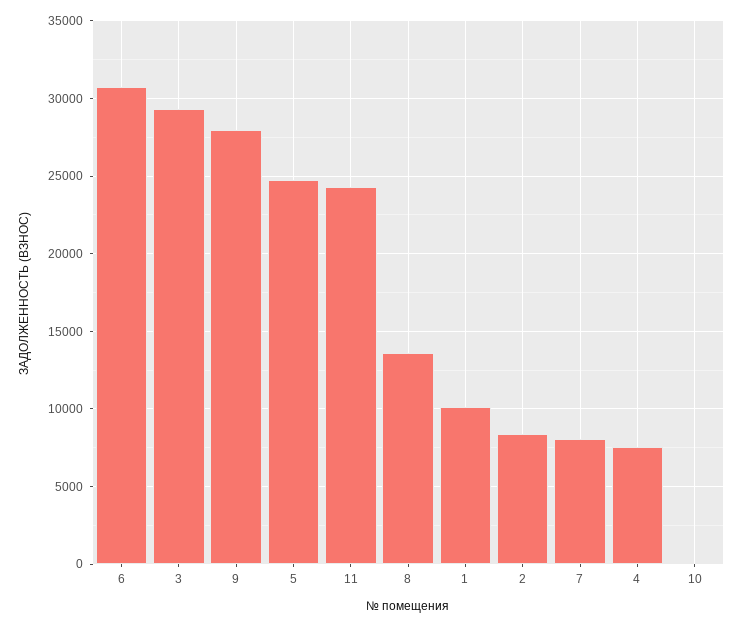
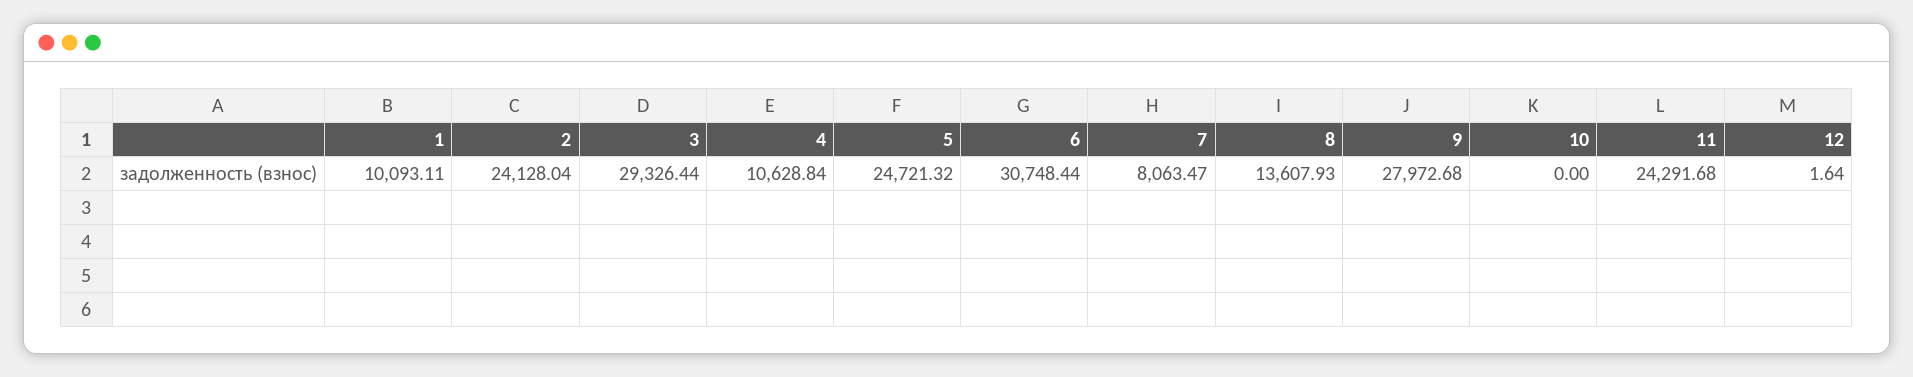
2: 8500 -> 24128.04
4: 7500 -> 10628.84
12: none -> 1.64

